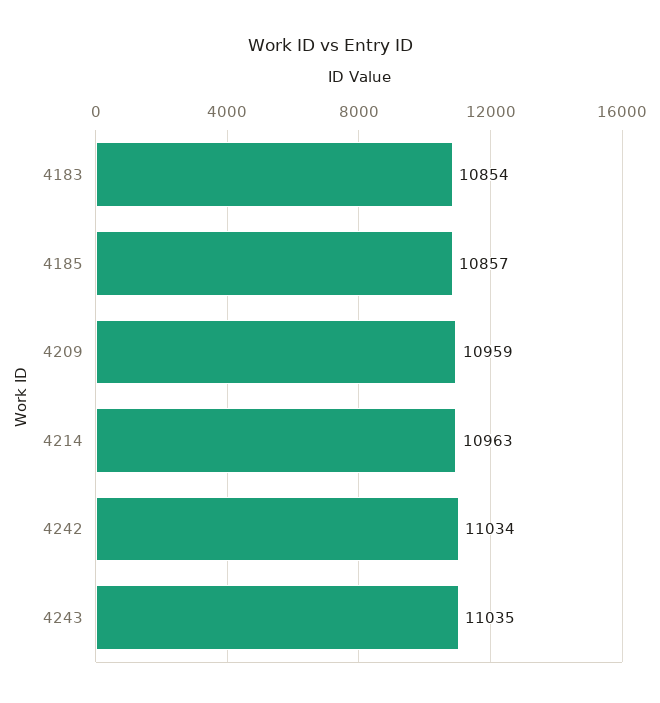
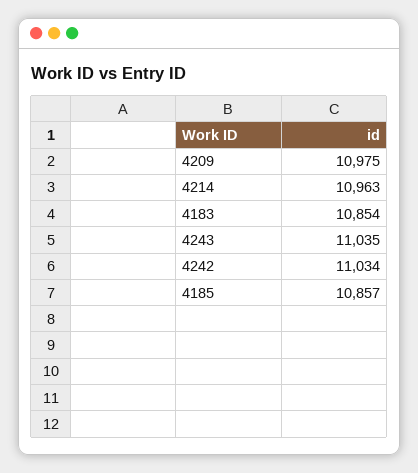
4209: 10959 -> 10975

